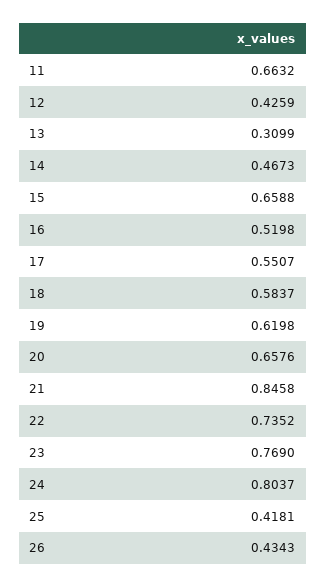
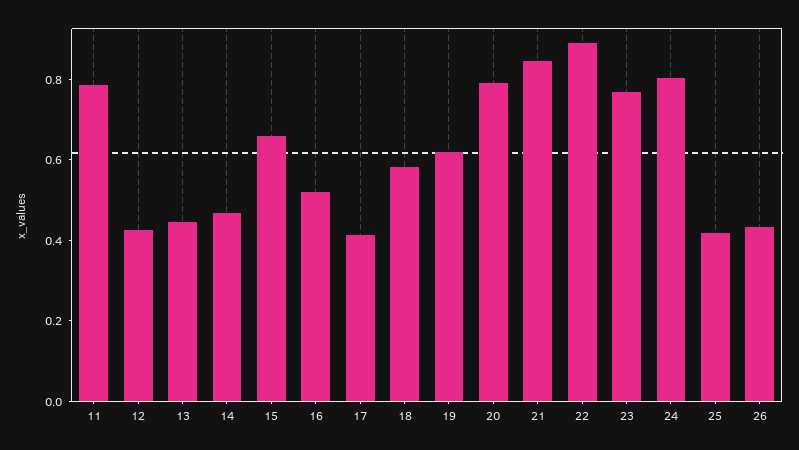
11: 0.6632 -> 0.8
13: 0.3099 -> 0.45
17: 0.5507 -> 0.4
20: 0.6576 -> 0.8
22: 0.7352 -> 0.9

